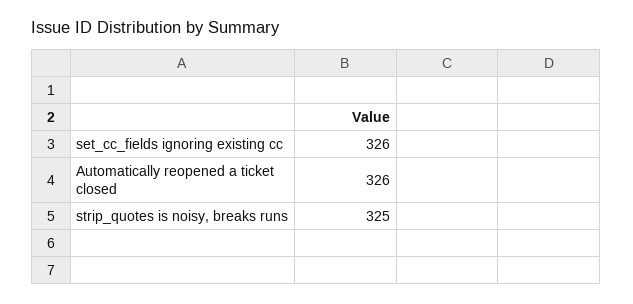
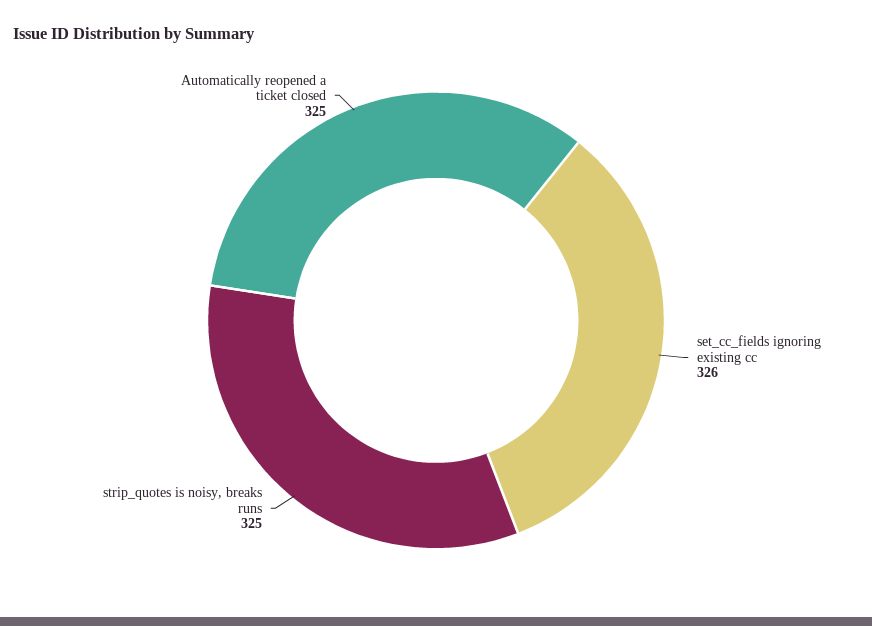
Automatically reopened a ticket closed: 326 -> 325

